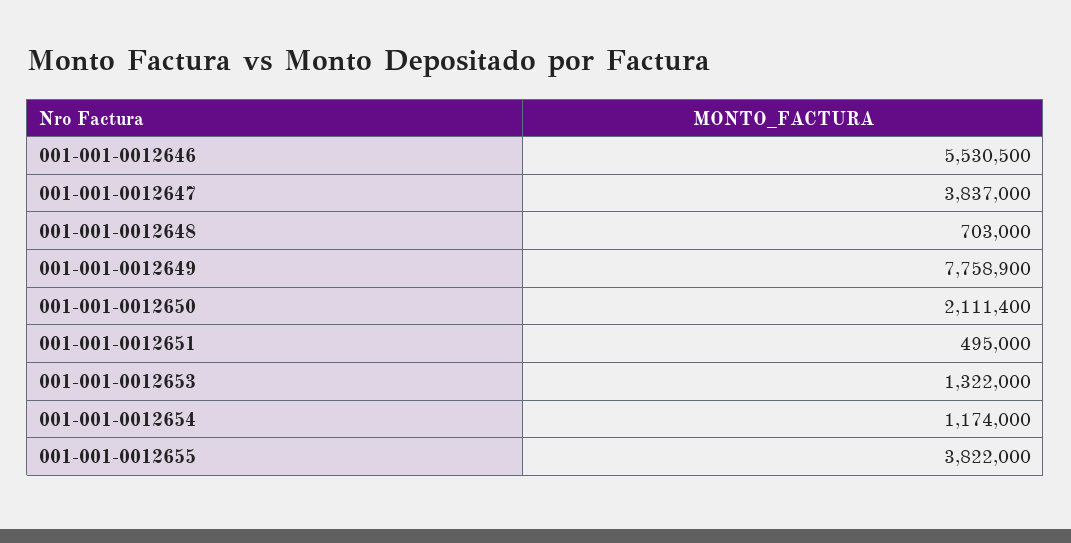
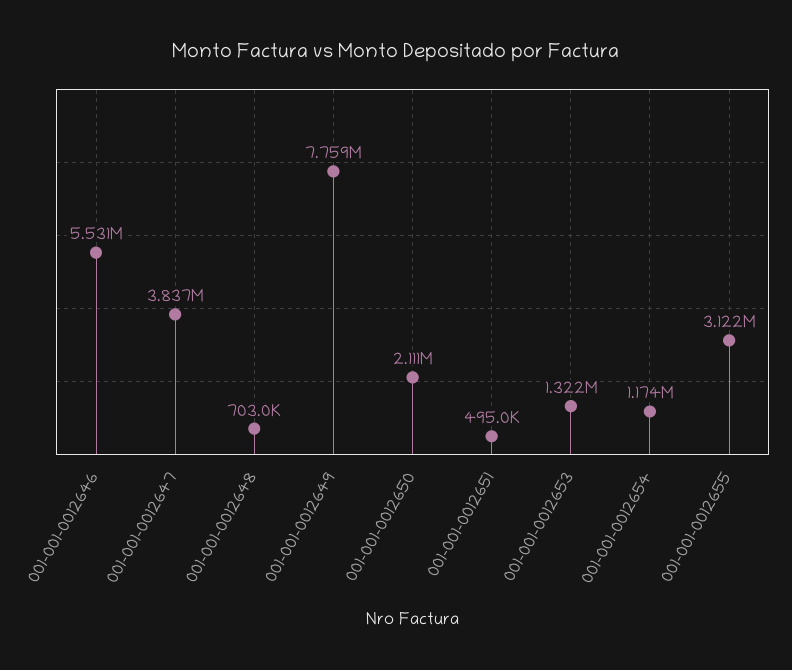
001-001-0012655: 3822000 -> 3122000

